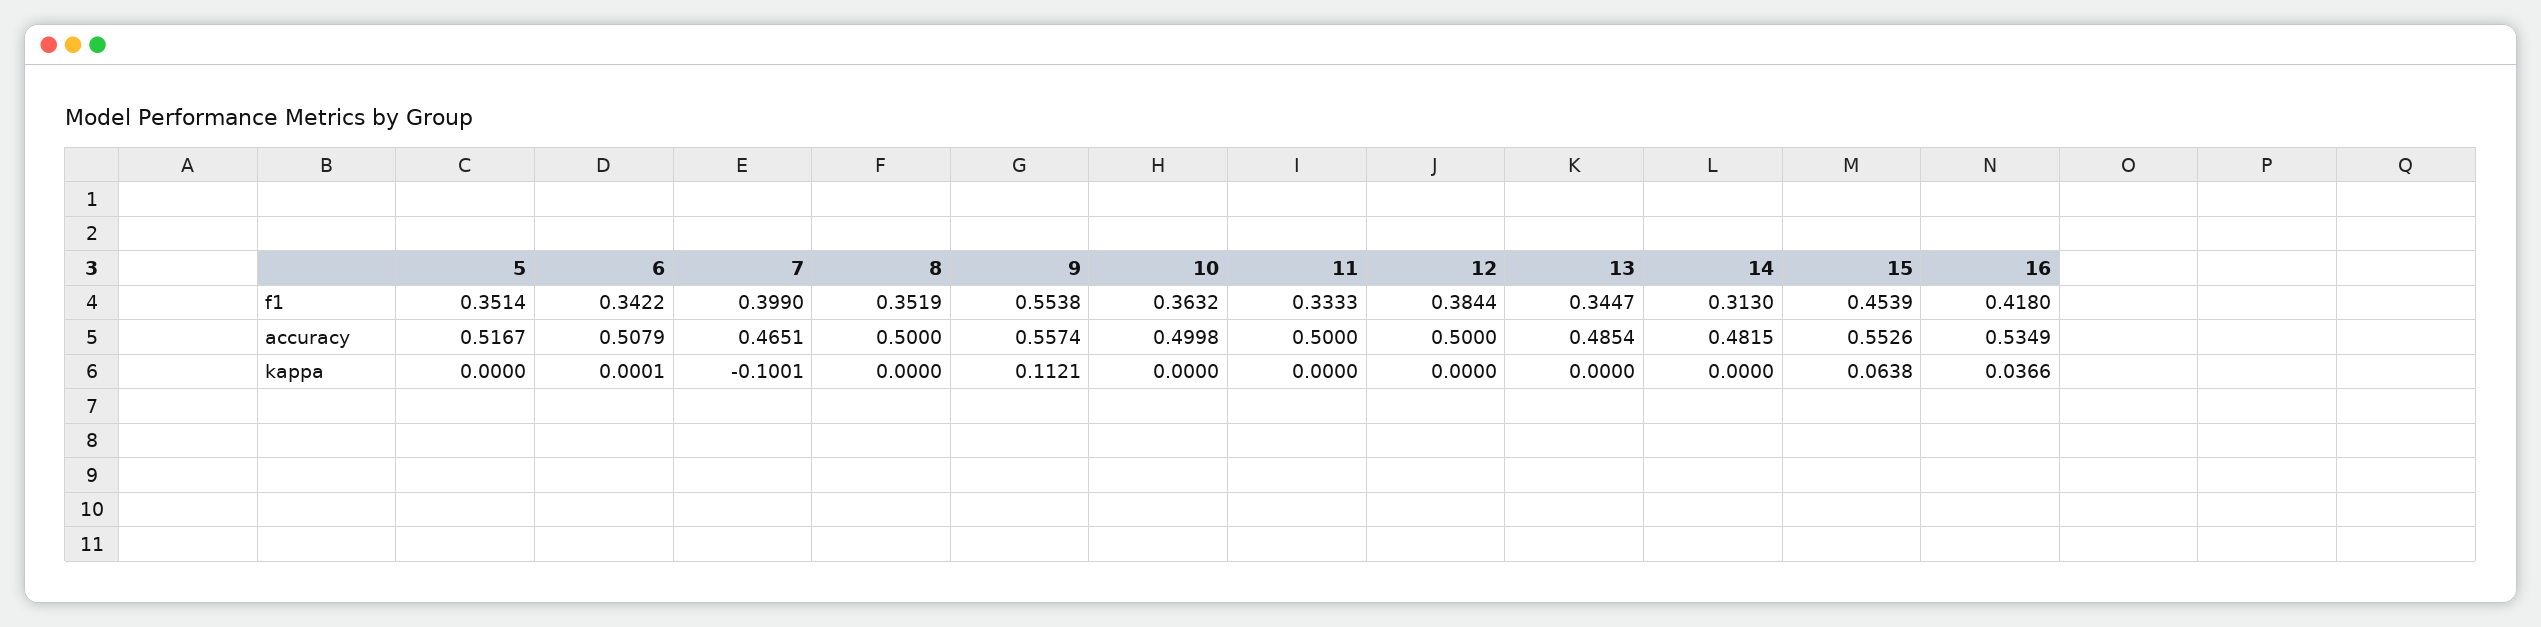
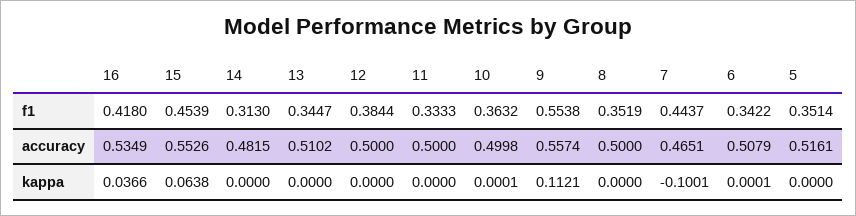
7, f1: 0.399 -> 0.4437
5, accuracy: 0.5167 -> 0.5161
13, accuracy: 0.4854 -> 0.5102
10, kappa: 0 -> 0.0001

